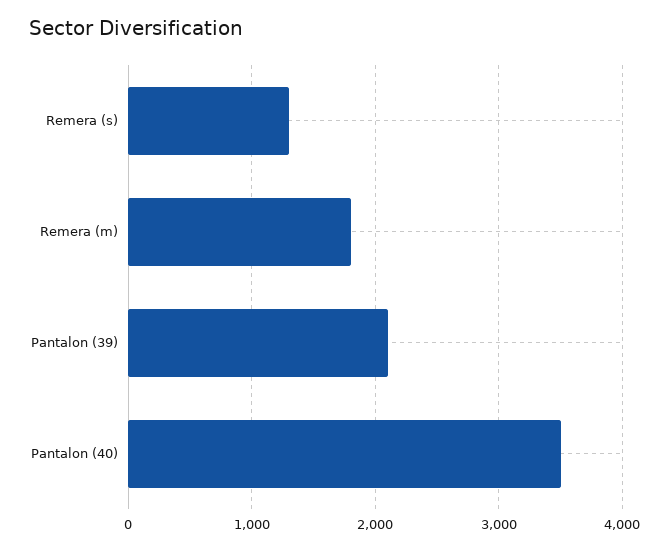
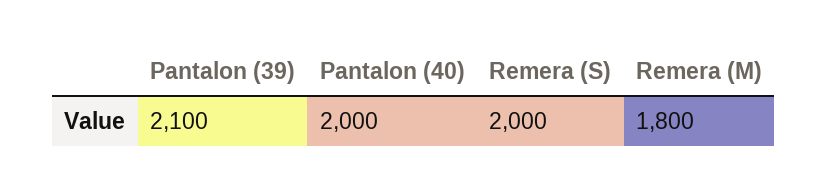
Remera (s): 1300 -> 2000
Pantalon (40): 3500 -> 2000

